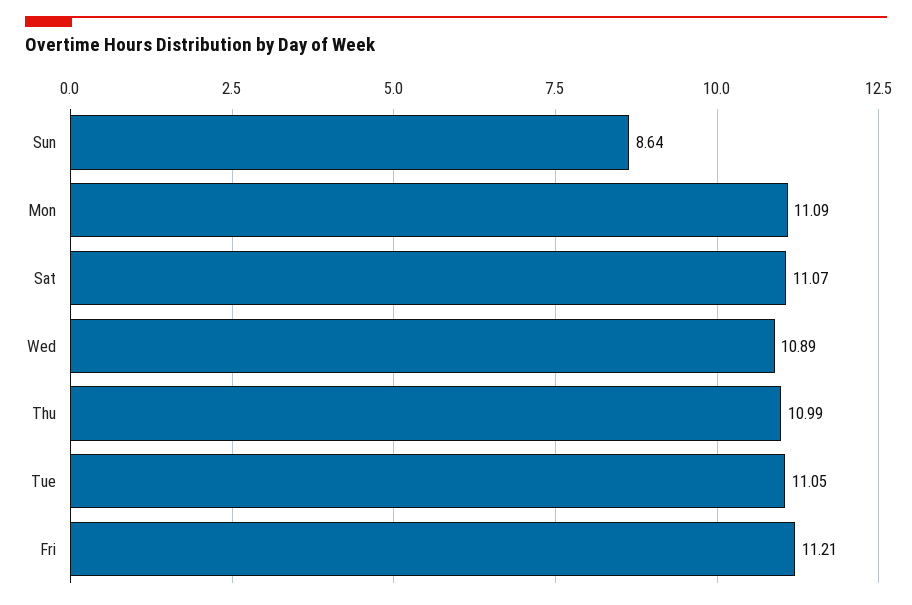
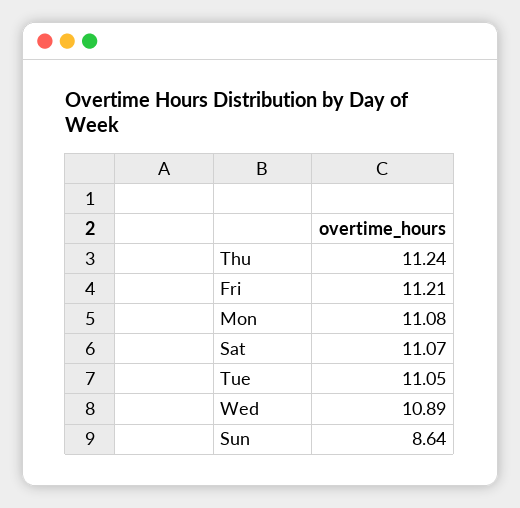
Mon: 11.09 -> 11.08
Thu: 10.99 -> 11.24

